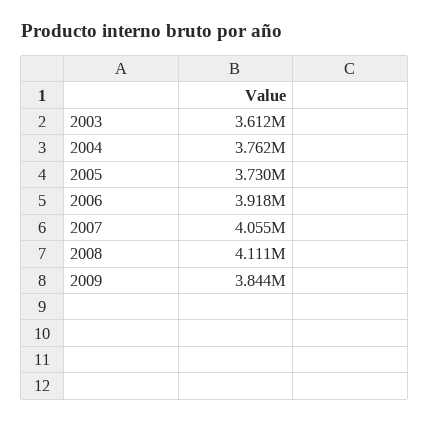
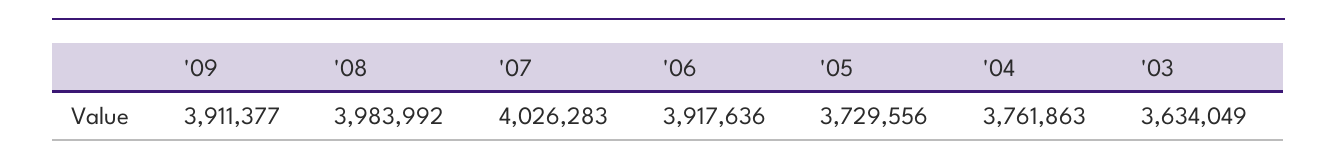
2003: 3612000 -> 3634049
2007: 4055000 -> 4026283
2008: 4111000 -> 3983992
2009: 3844000 -> 3911377

